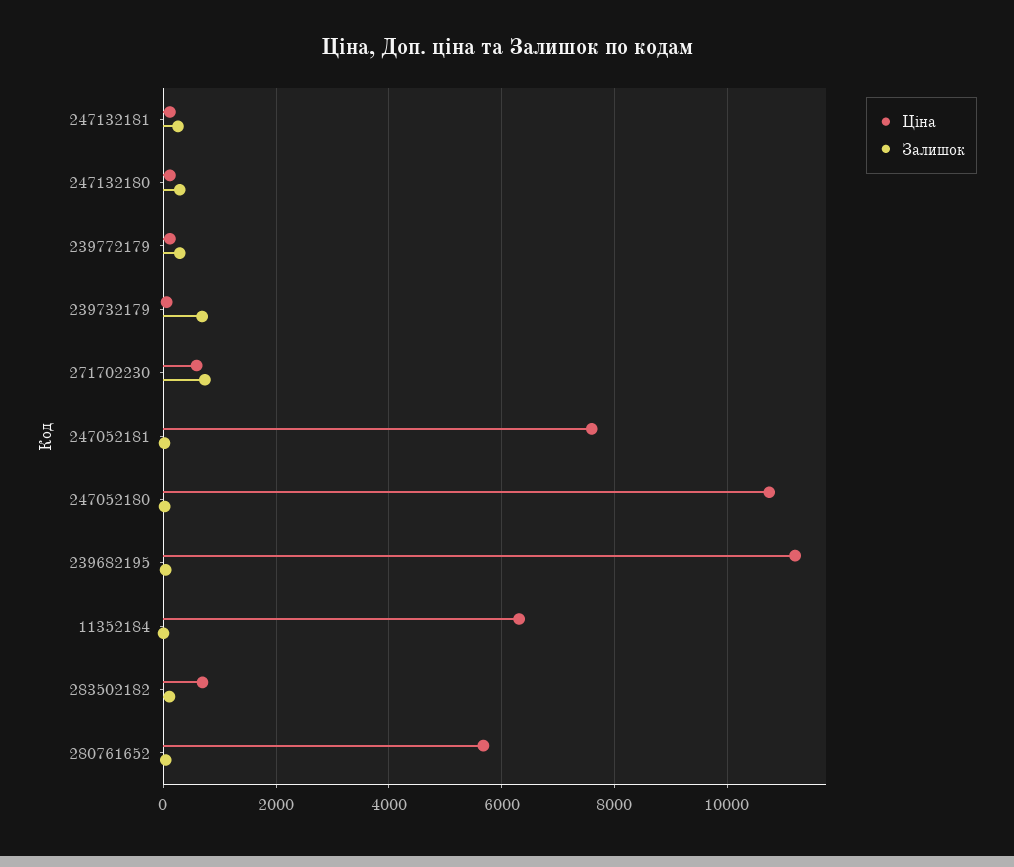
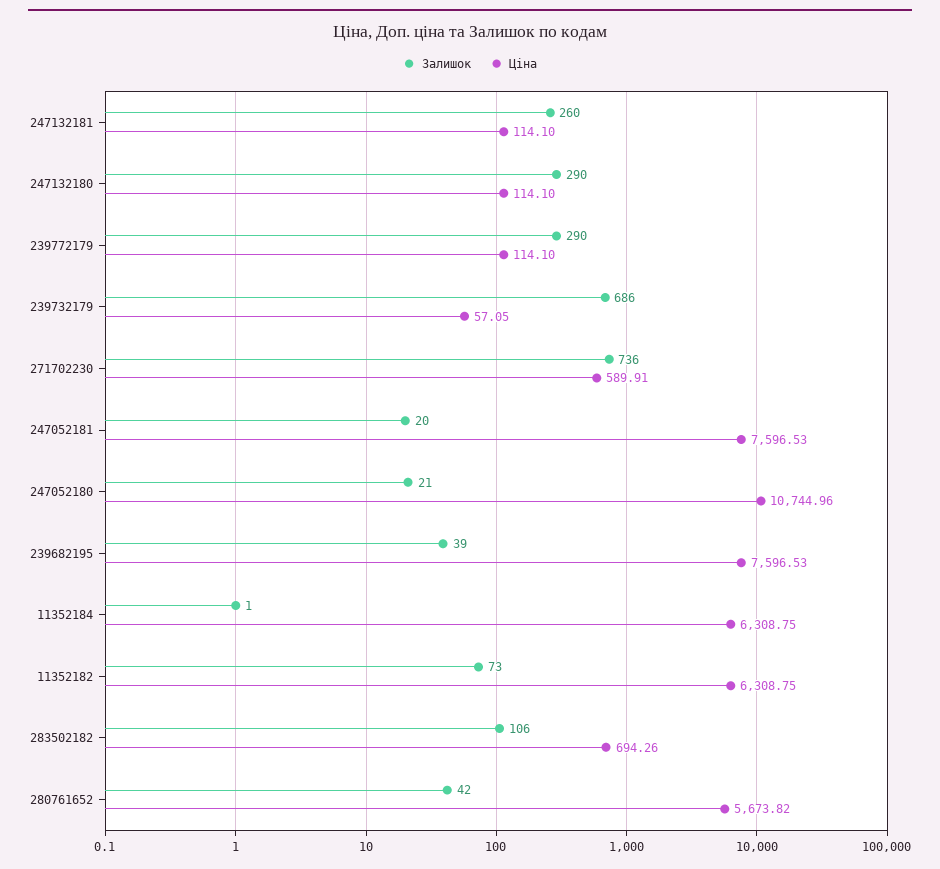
Ціна, 239682195: 11200 -> 7596.53
Залишок, 11352182: none -> 73
Ціна, 11352182: none -> 6308.75

